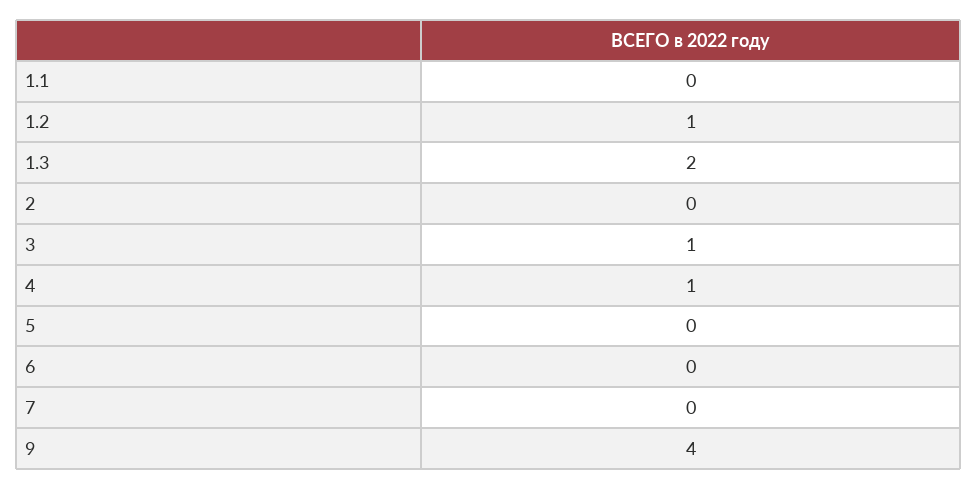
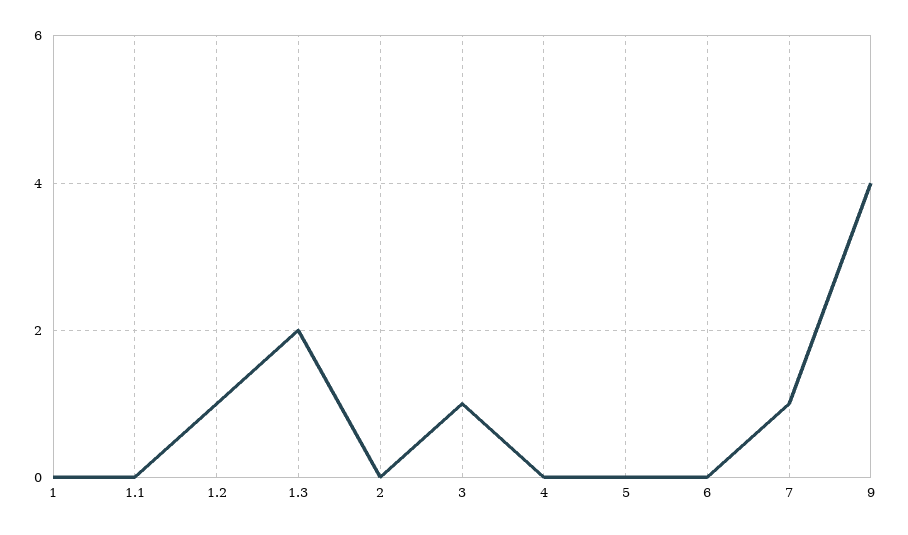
4: 1 -> 0
7: 0 -> 1
1: none -> 0

